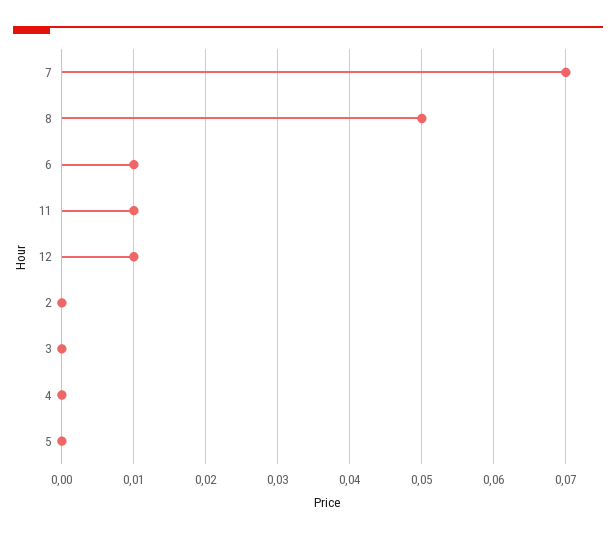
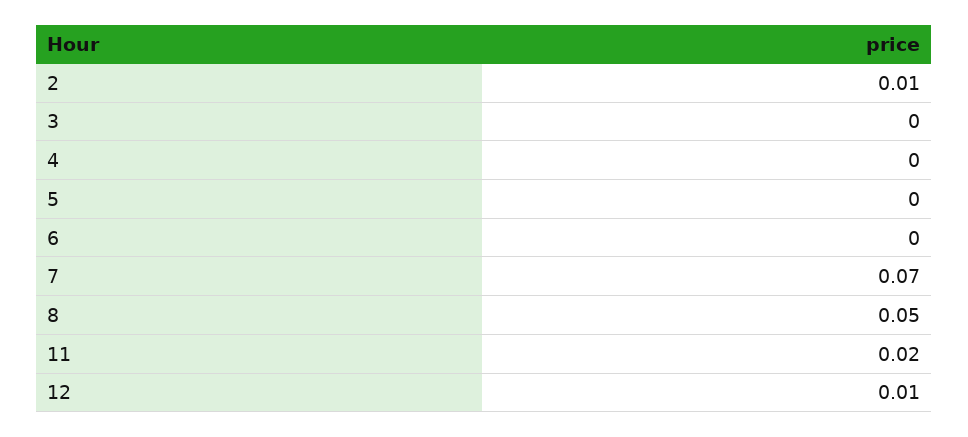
6: 0.01 -> 0
11: 0.01 -> 0.02
2: 0 -> 0.01

